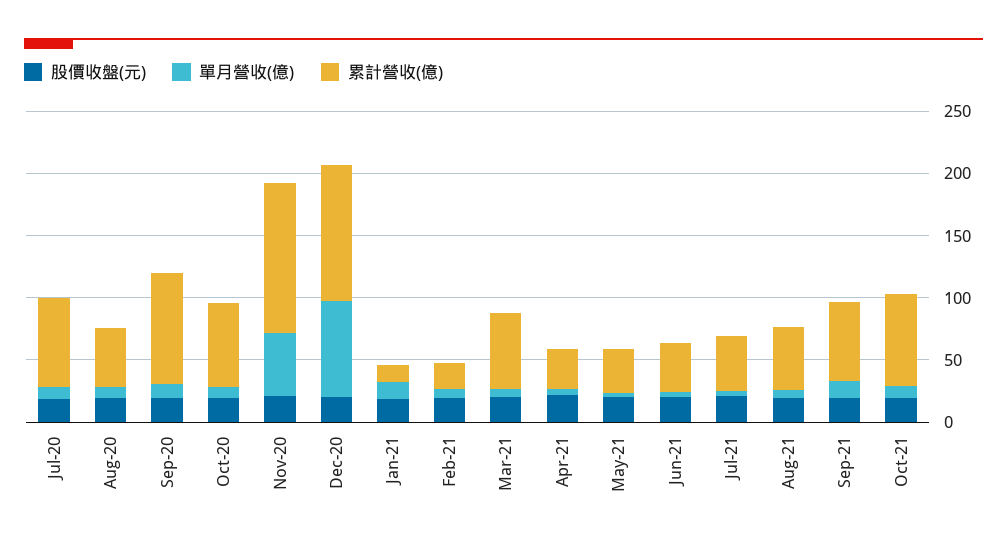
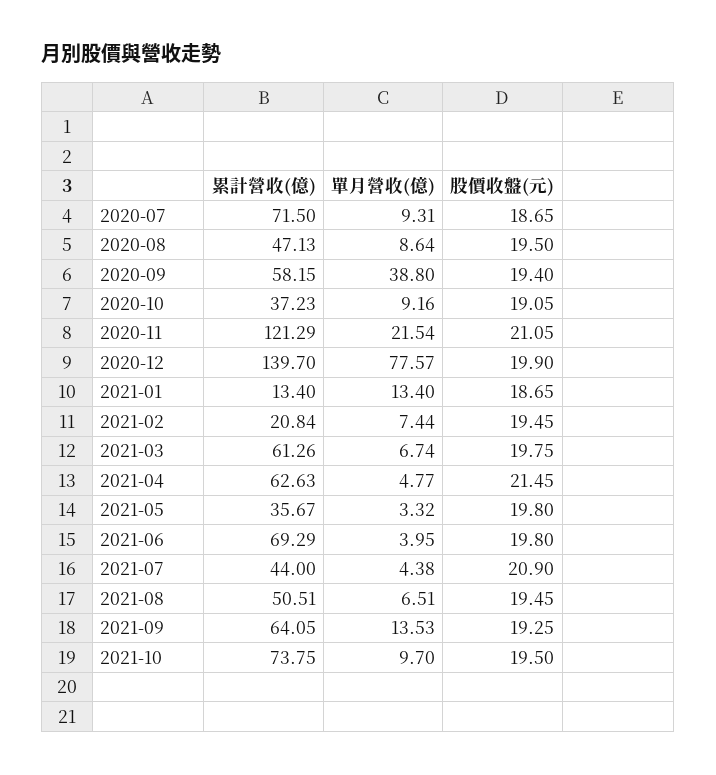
單月營收(億), Sep-20: 10 -> 38.8
累計營收(億), Sep-20: 90 -> 58.15
累計營收(億), Oct-20: 70 -> 37.23
單月營收(億), Nov-20: 50 -> 21.54
累計營收(億), Dec-20: 110 -> 139.7
累計營收(億), Apr-21: 30 -> 62.63
累計營收(億), Jun-21: 40 -> 69.29

